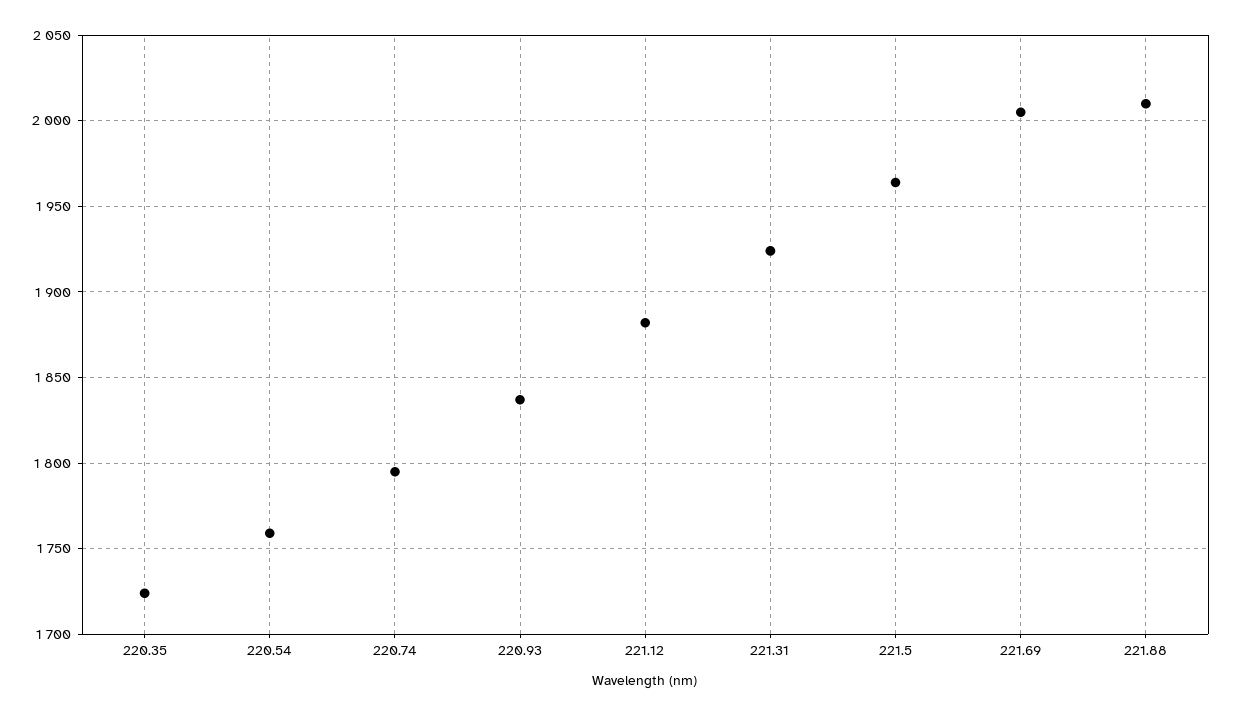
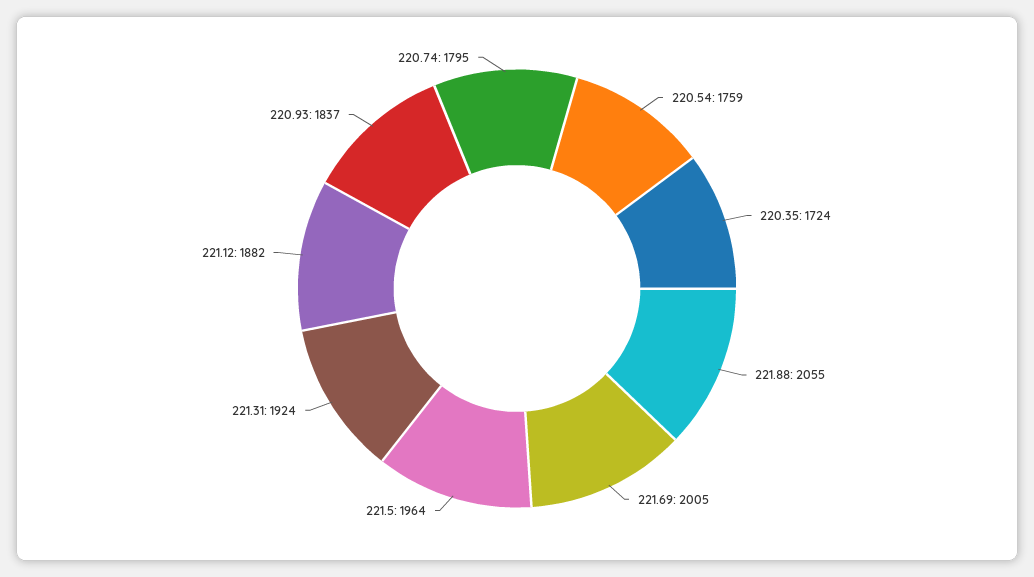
221.88: 2010 -> 2055

